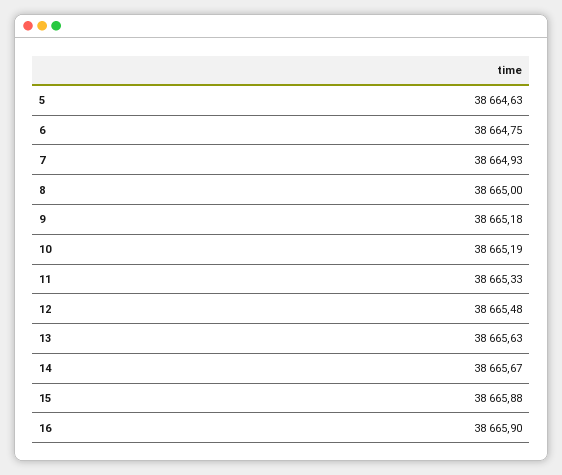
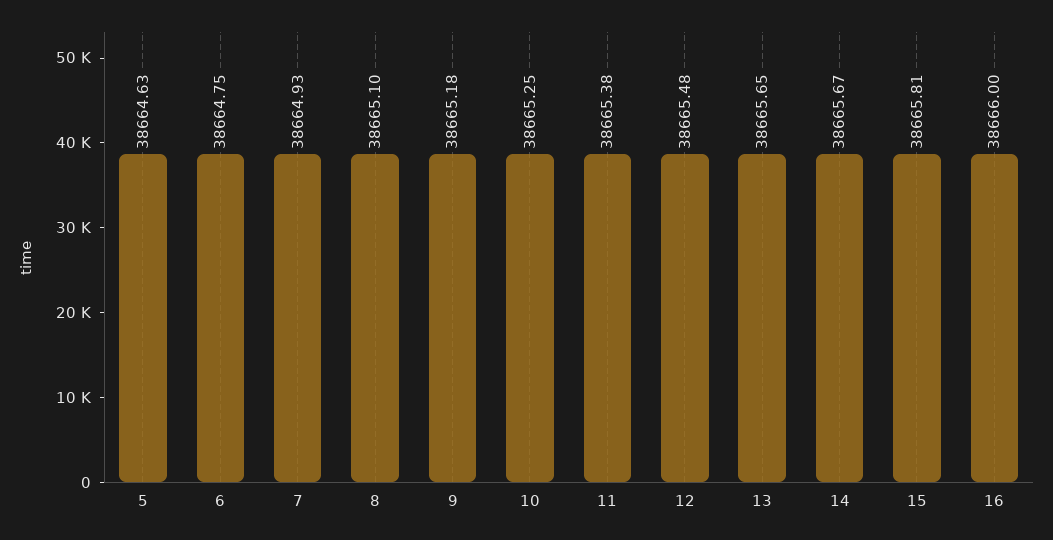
8: 38665 -> 38665.1
10: 38665.19 -> 38665.25
11: 38665.33 -> 38665.38
13: 38665.63 -> 38665.65
15: 38665.88 -> 38665.81
16: 38665.9 -> 38666

